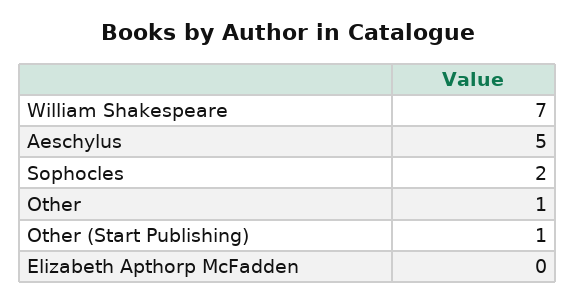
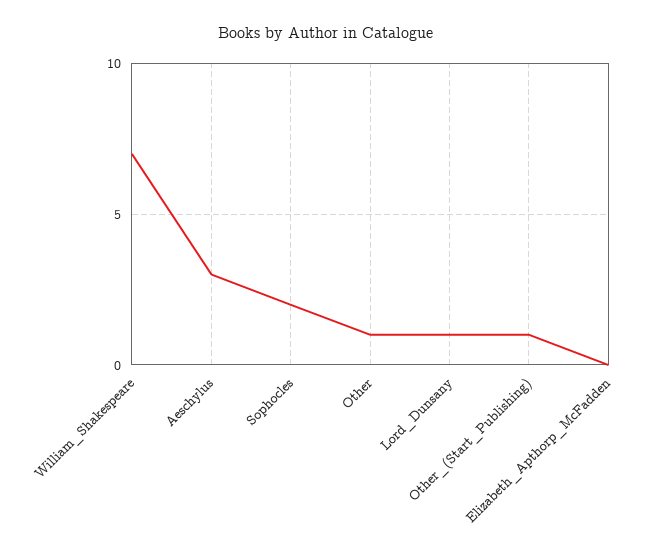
Aeschylus: 5 -> 3
Lord_Dunsany: none -> 1

